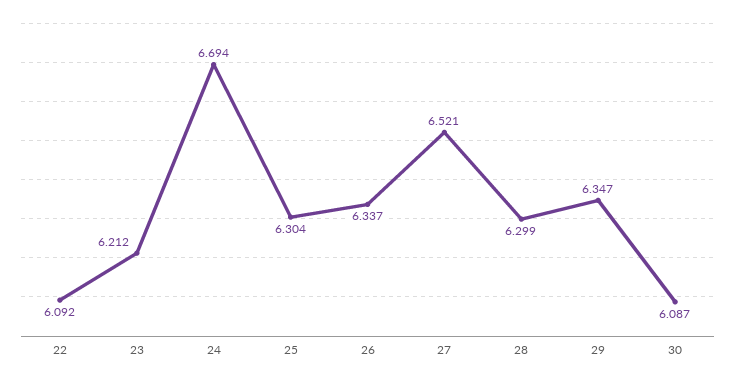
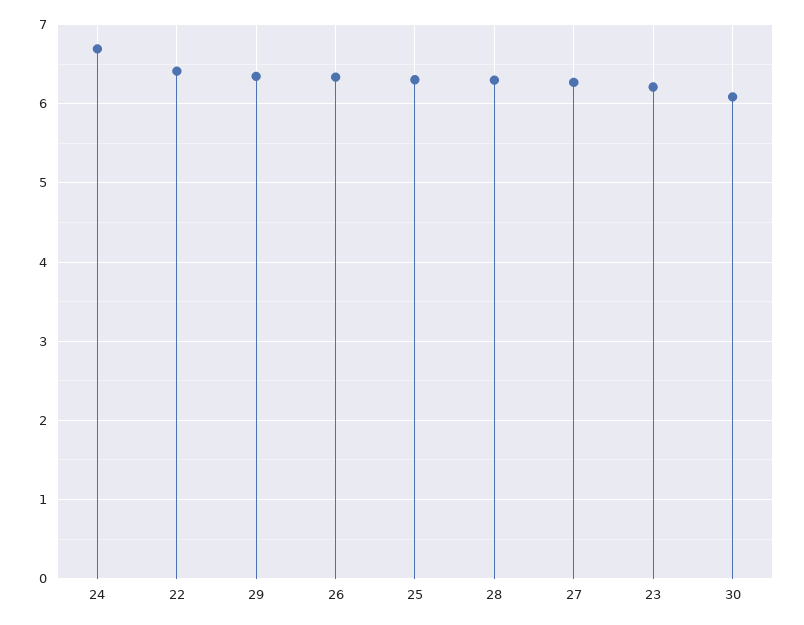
22: 6.092 -> 6.4
27: 6.521 -> 6.3

